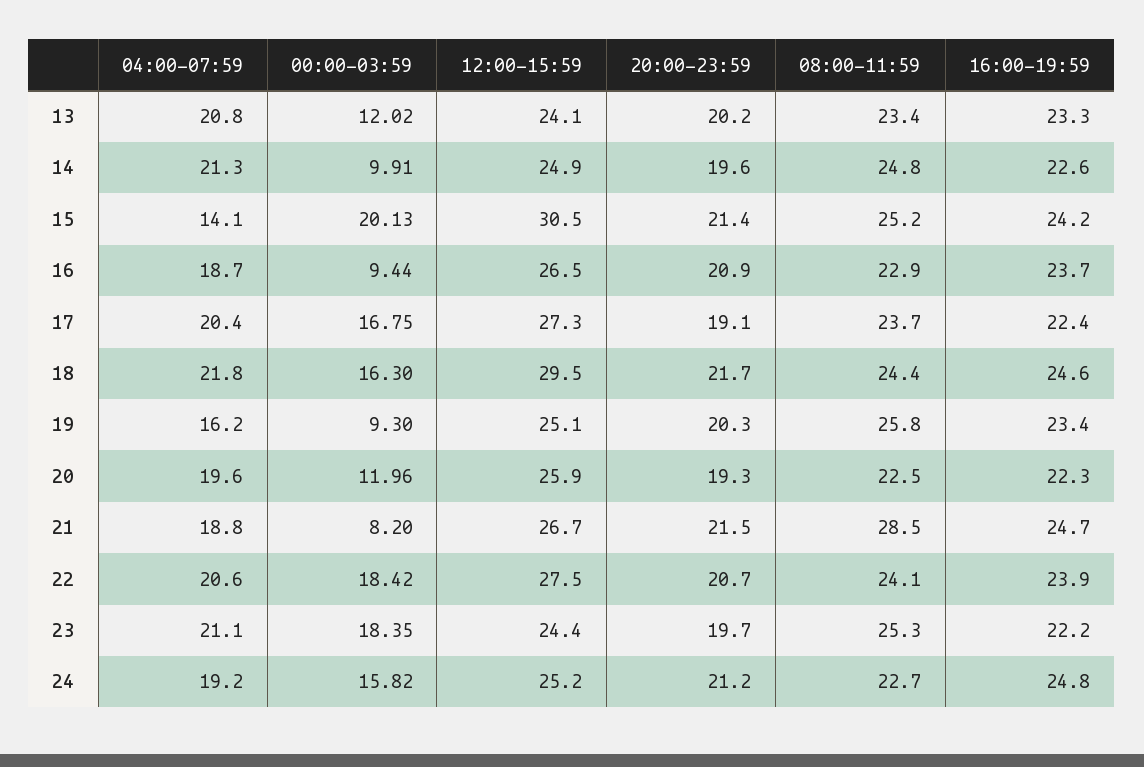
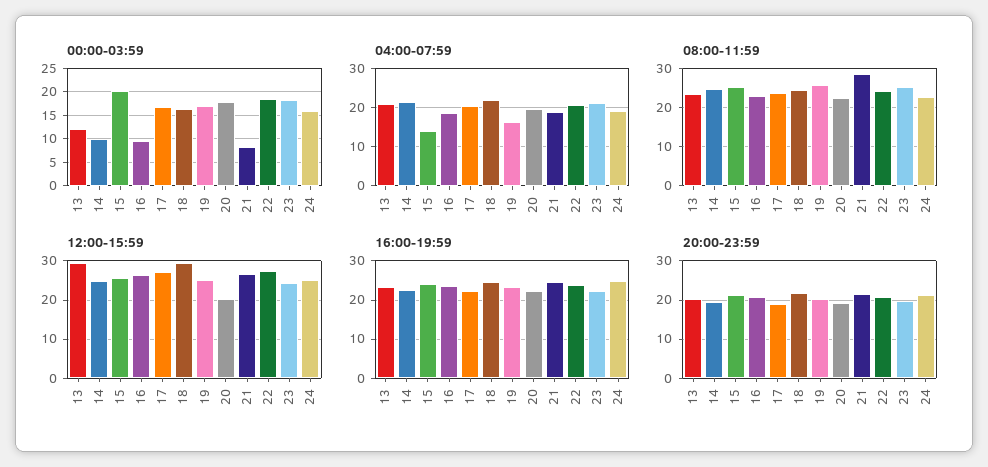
12:00-15:59, 13: 24.1 -> 30
12:00-15:59, 15: 30.5 -> 26
00:00-03:59, 19: 9.3 -> 17.5
00:00-03:59, 20: 11.96 -> 17.5
12:00-15:59, 20: 25.9 -> 20

